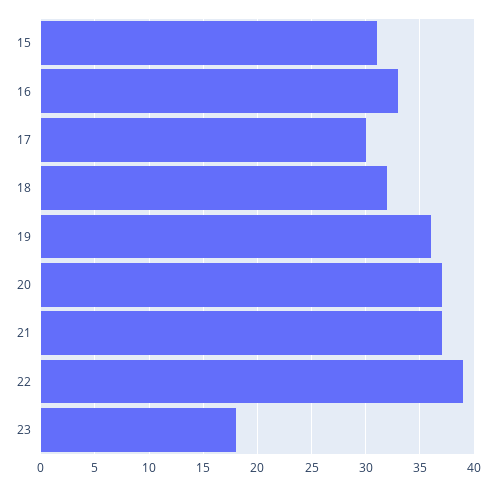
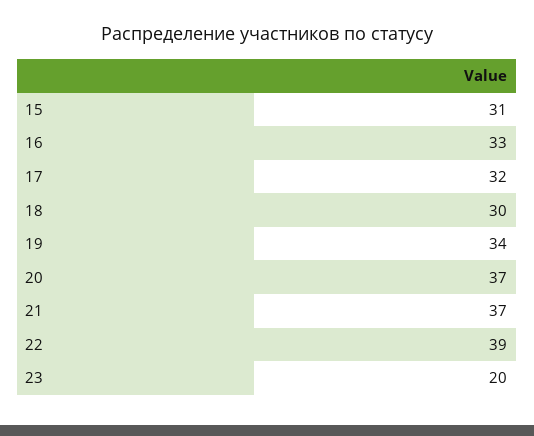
17: 30 -> 32
18: 32 -> 30
19: 36 -> 34
23: 18 -> 20

